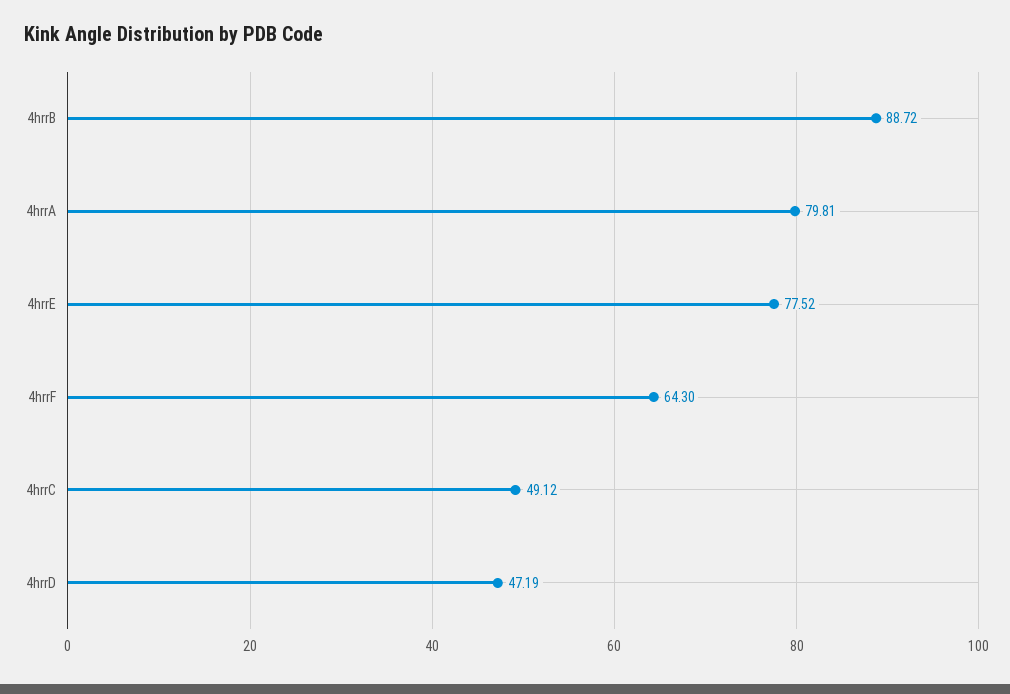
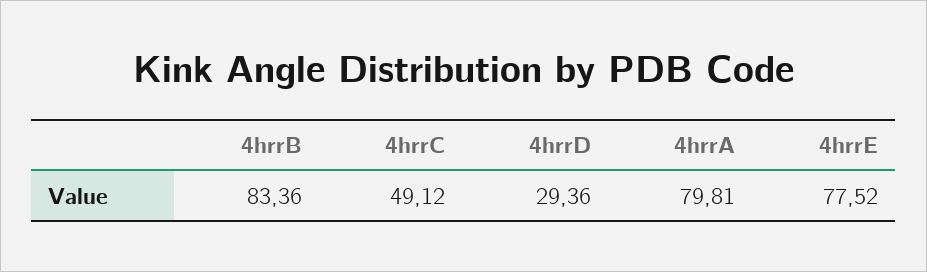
4hrrB: 88.72 -> 83.36
4hrrF: 64.3 -> none
4hrrD: 47.19 -> 29.36

